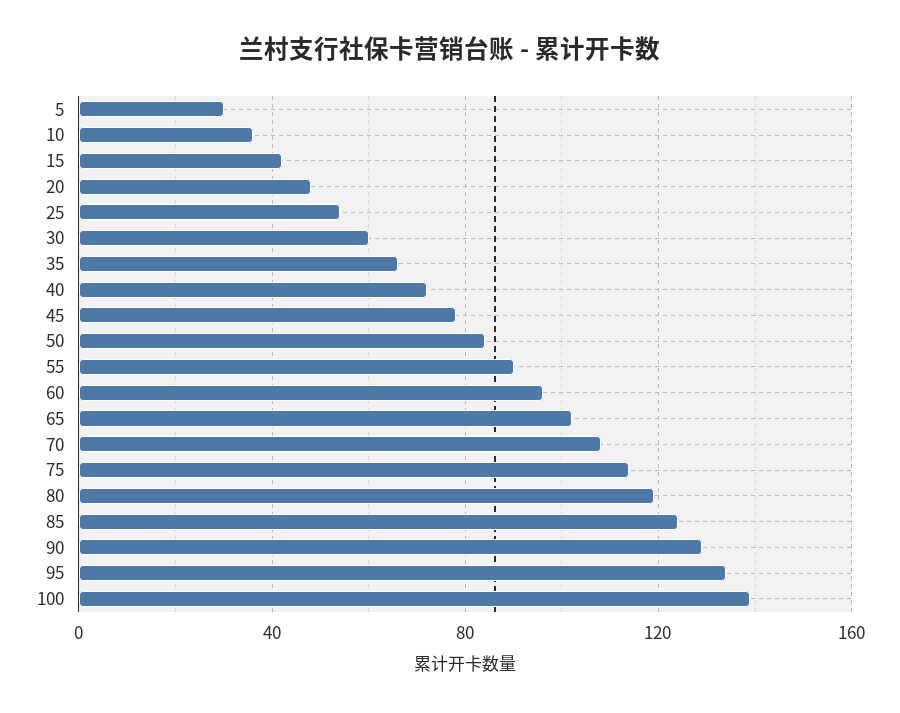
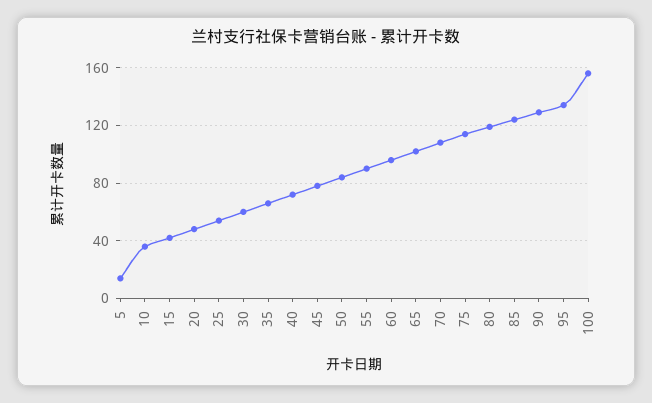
5: 30 -> 15
100: 140 -> 155

